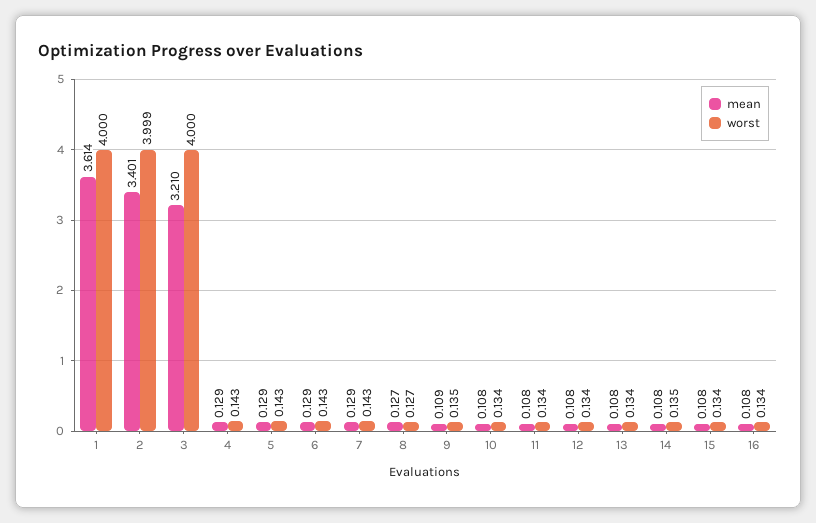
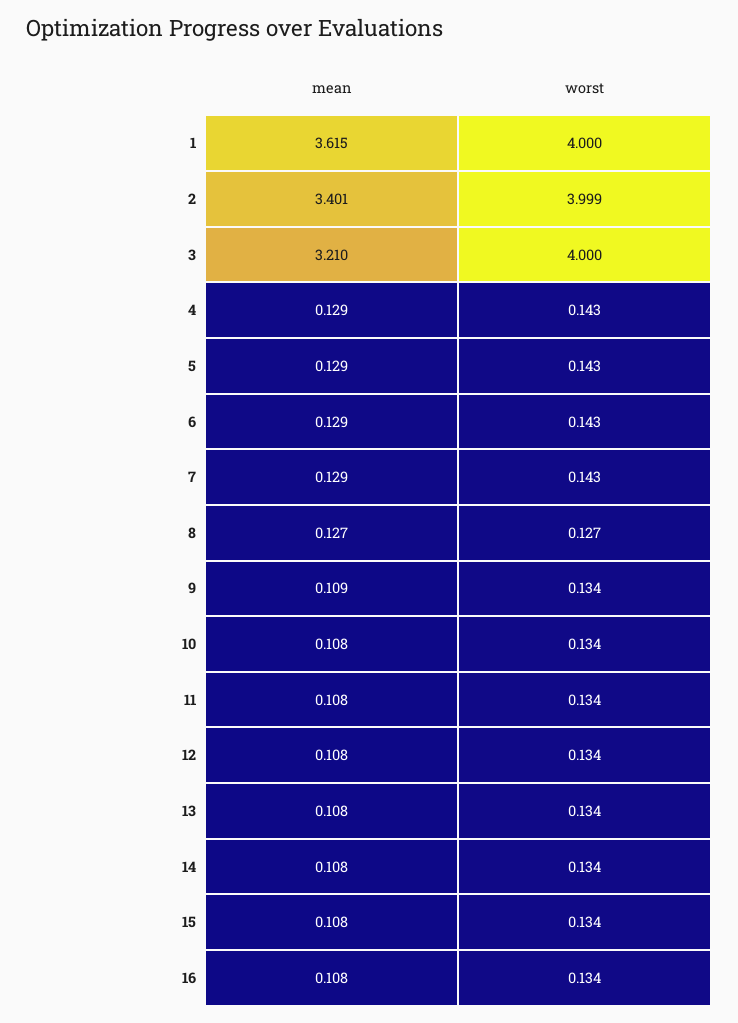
mean, 1: 3.614 -> 3.615
worst, 9: 0.135 -> 0.134
worst, 14: 0.135 -> 0.134

